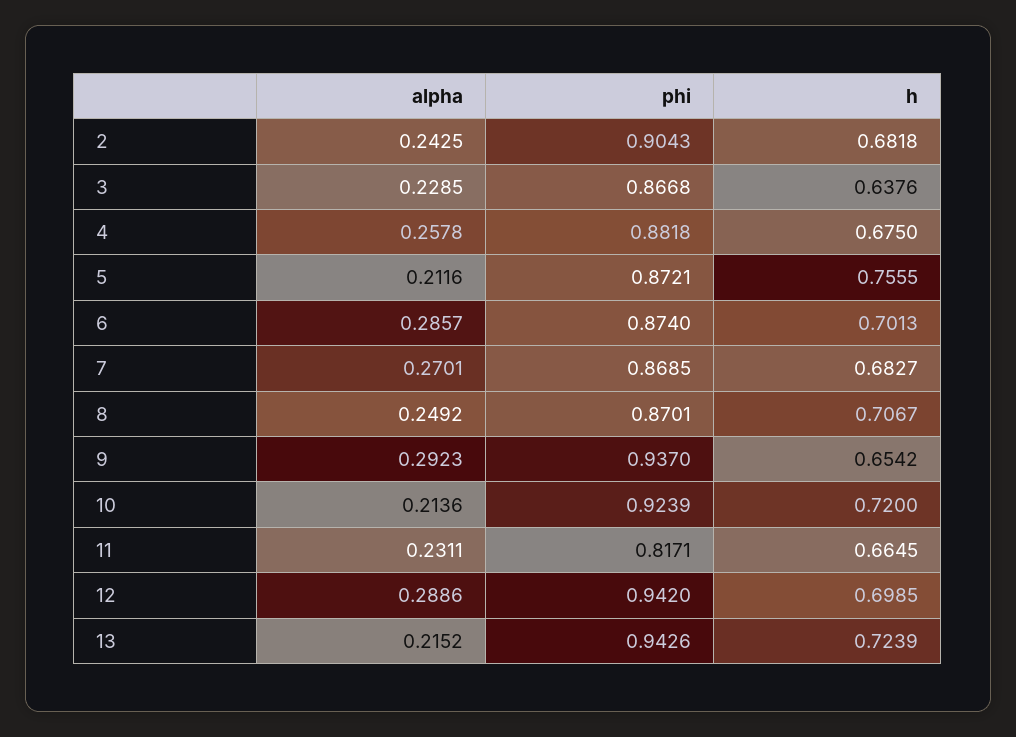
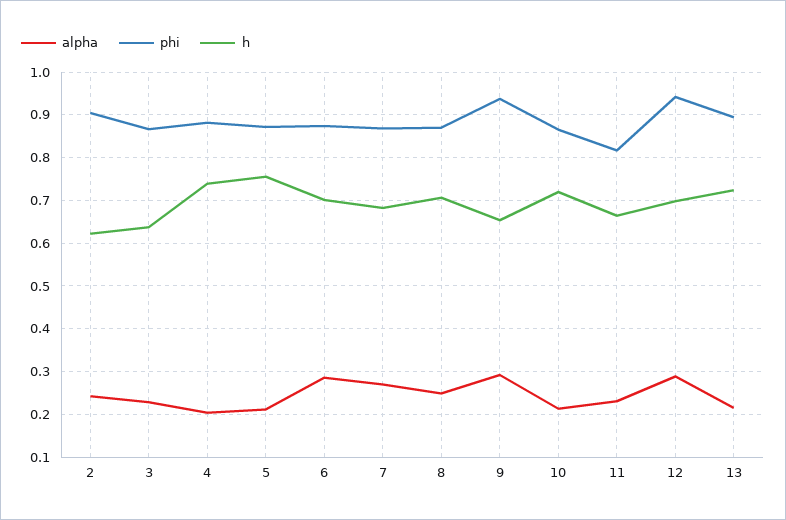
h, 2: 0.6818 -> 0.62
alpha, 4: 0.2578 -> 0.2
h, 4: 0.675 -> 0.74
phi, 10: 0.9239 -> 0.86
phi, 13: 0.9426 -> 0.9

